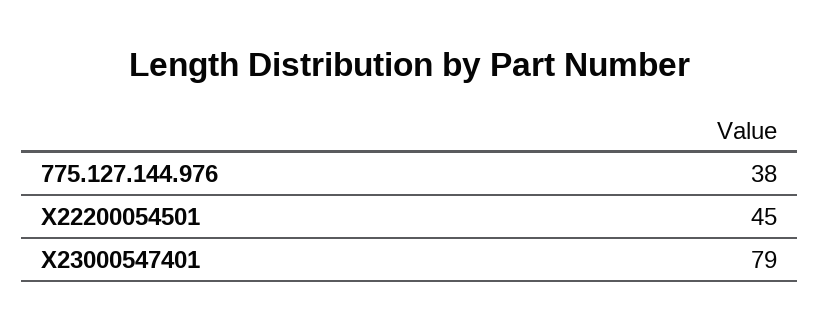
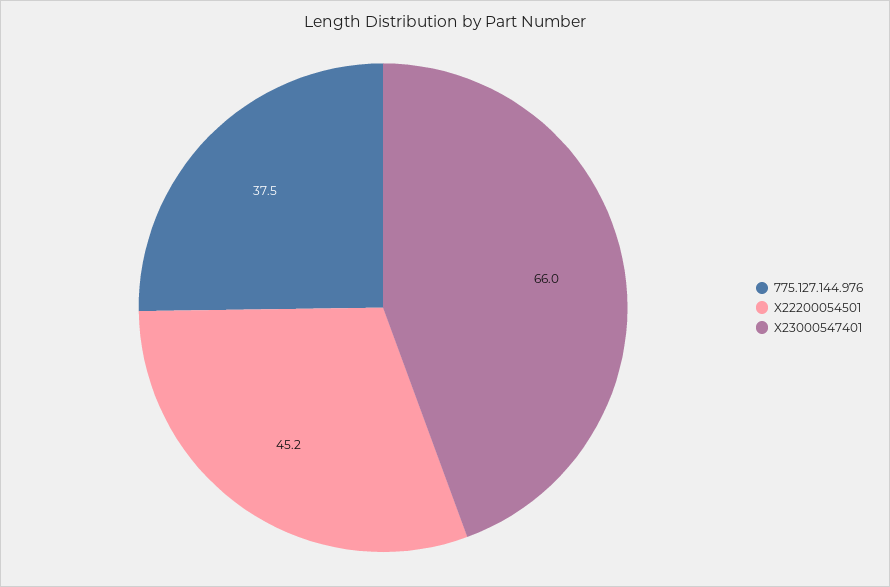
X23000547401: 79 -> 66

